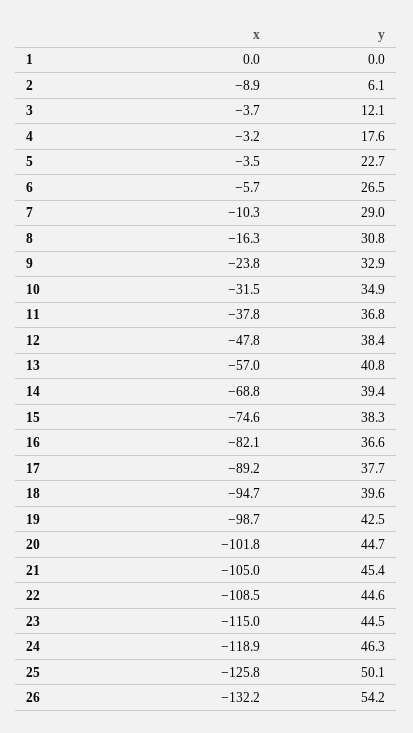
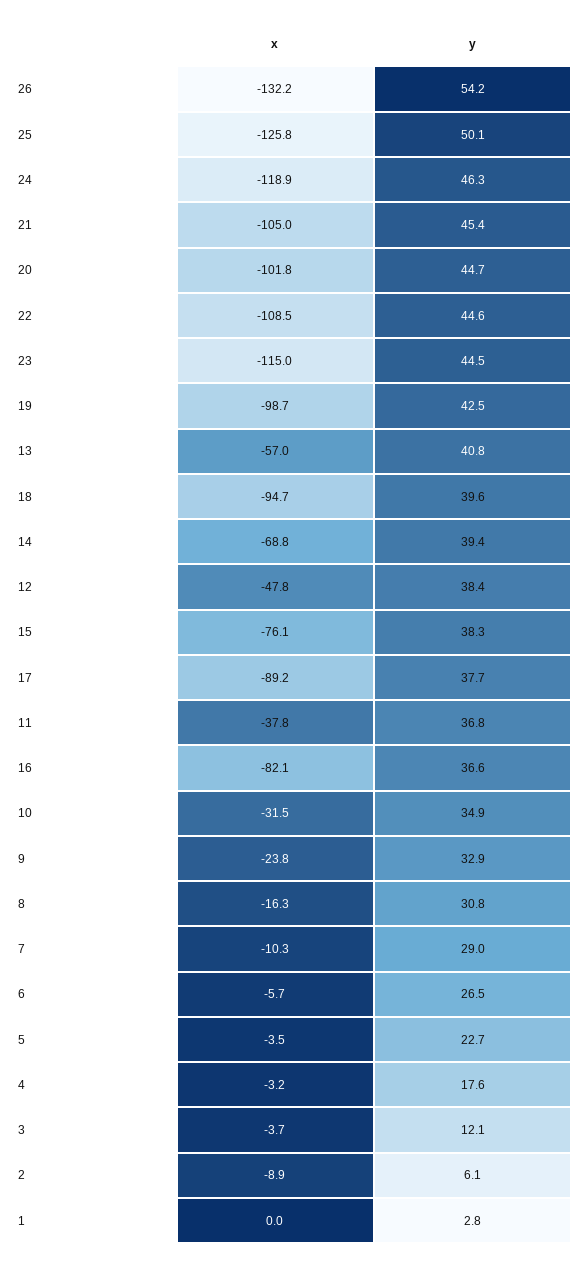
y, 1: 0 -> 2.8
x, 15: -74.6 -> -76.1

